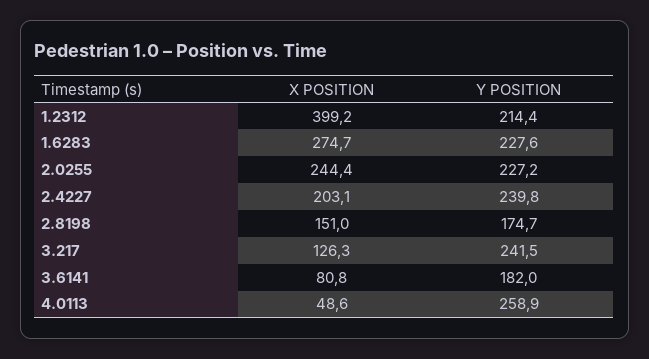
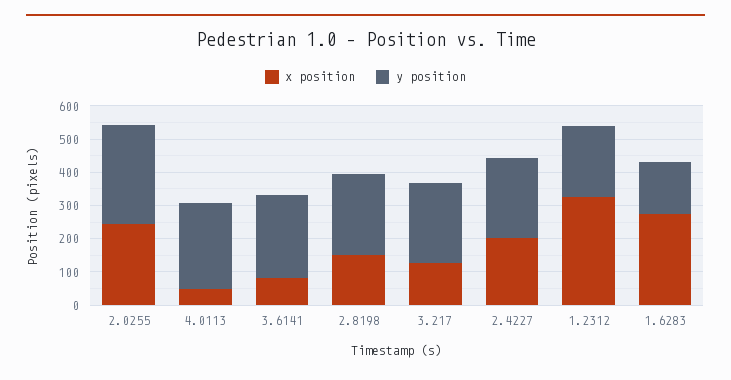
X POSITION, 1.2312: 399.2 -> 325
Y POSITION, 1.6283: 227.6 -> 150
Y POSITION, 2.0255: 227.2 -> 300
Y POSITION, 2.8198: 174.7 -> 250
Y POSITION, 3.6141: 182 -> 250

